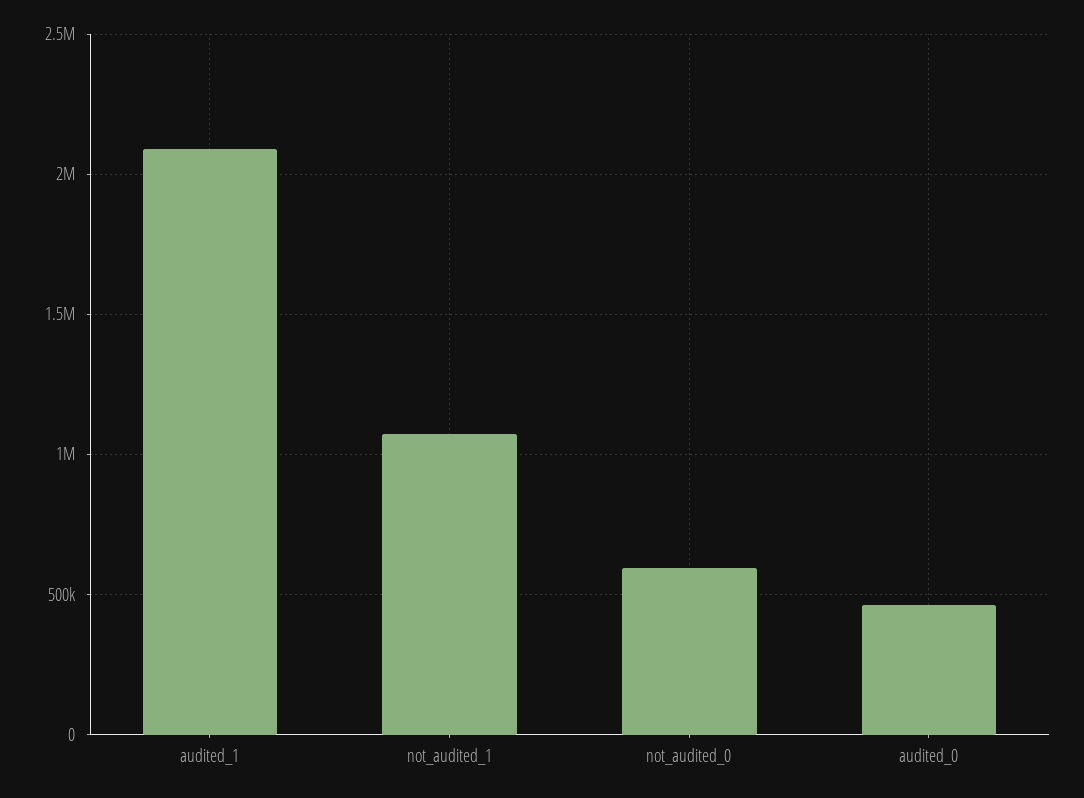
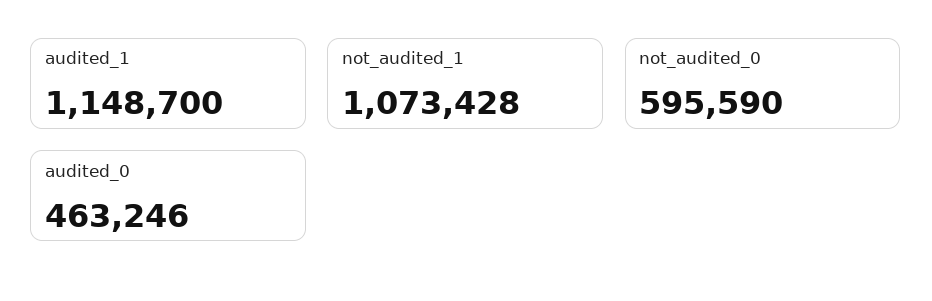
audited_1: 2100000 -> 1148700

